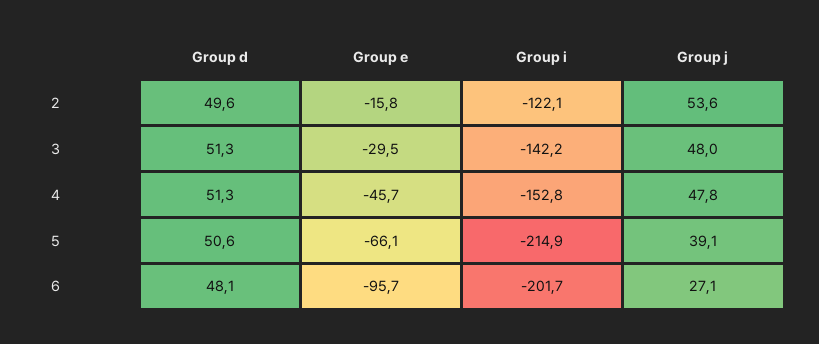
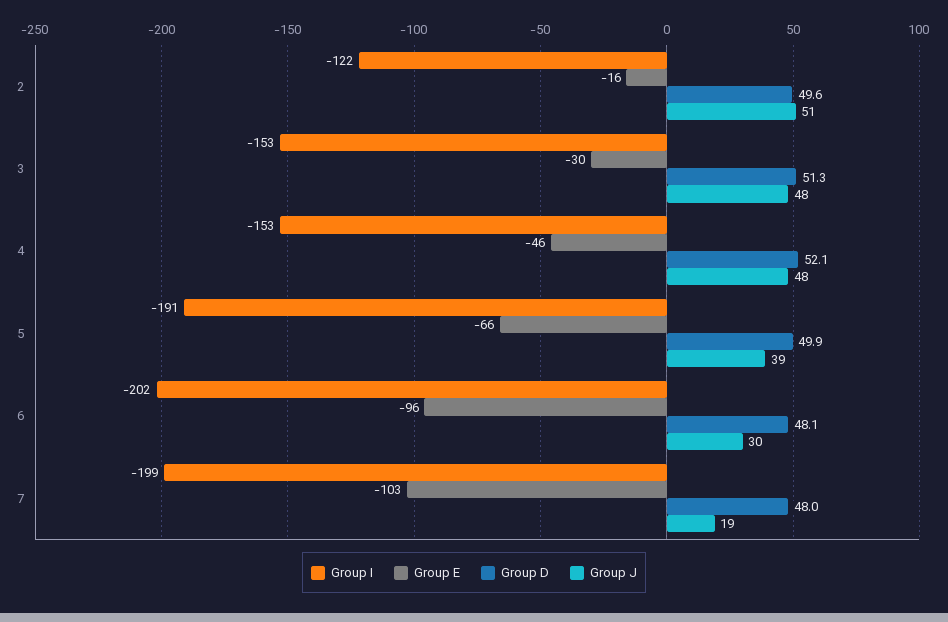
Group j, 2: 53.6 -> 51
Group i, 3: -142.2 -> -153
Group d, 4: 51.3 -> 52.1
Group d, 5: 50.6 -> 49.9
Group i, 5: -214.9 -> -191
Group j, 6: 27.1 -> 30
Group i, 7: none -> -199
Group e, 7: none -> -103
Group d, 7: none -> 48
Group j, 7: none -> 19

